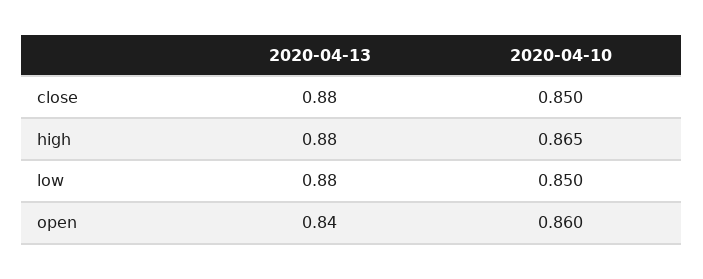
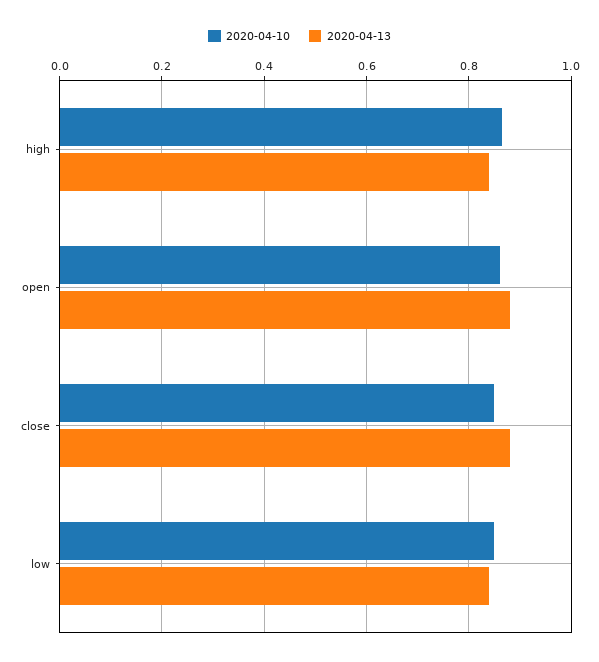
2020-04-13, high: 0.88 -> 0.84
2020-04-13, low: 0.88 -> 0.84
2020-04-13, open: 0.84 -> 0.88

